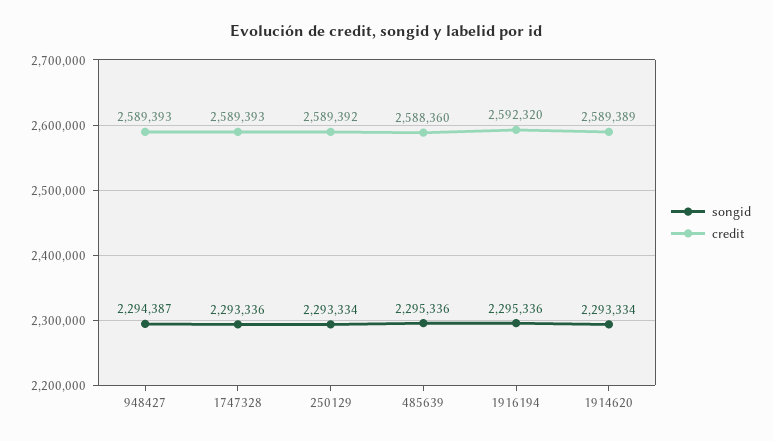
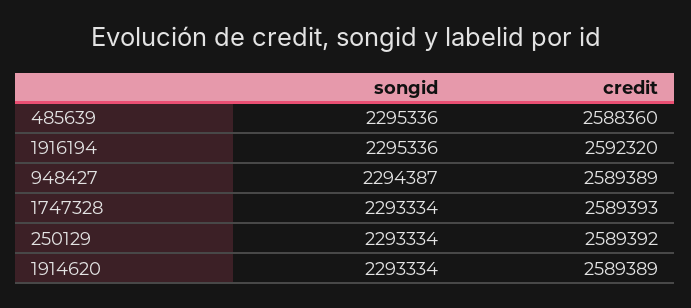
credit, 948427: 2589393 -> 2589389
songid, 1747328: 2293336 -> 2293334

